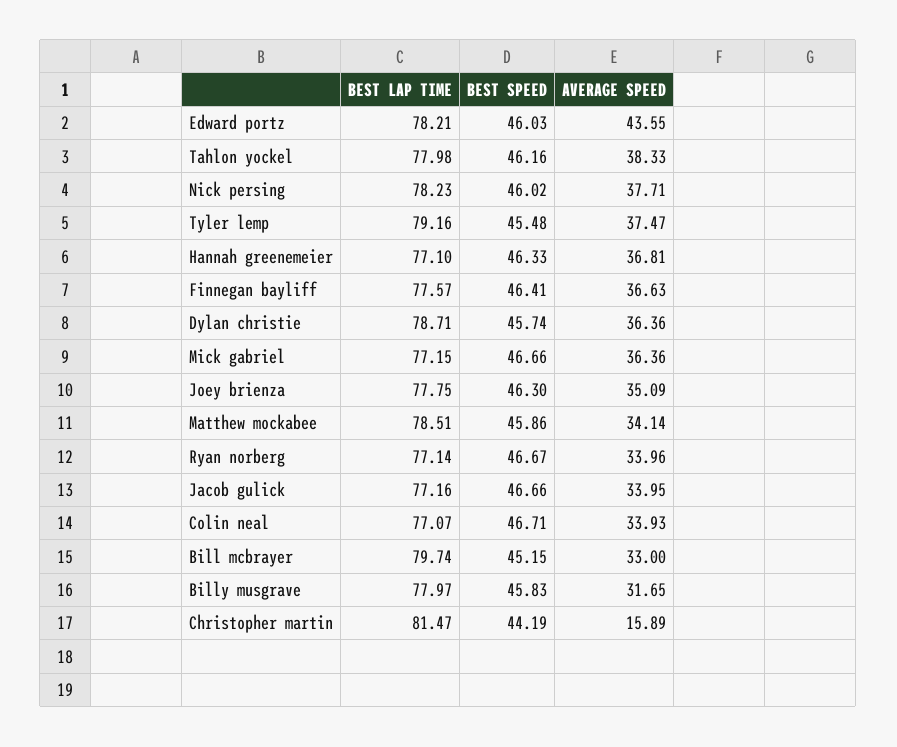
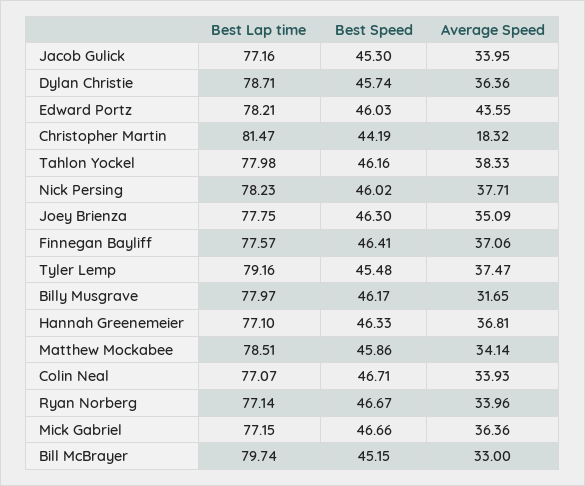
AVERAGE SPEED, Finnegan bayliff: 36.63 -> 37.06
BEST SPEED, Jacob gulick: 46.66 -> 45.3
BEST SPEED, Billy musgrave: 45.83 -> 46.17
AVERAGE SPEED, Christopher martin: 15.89 -> 18.32

